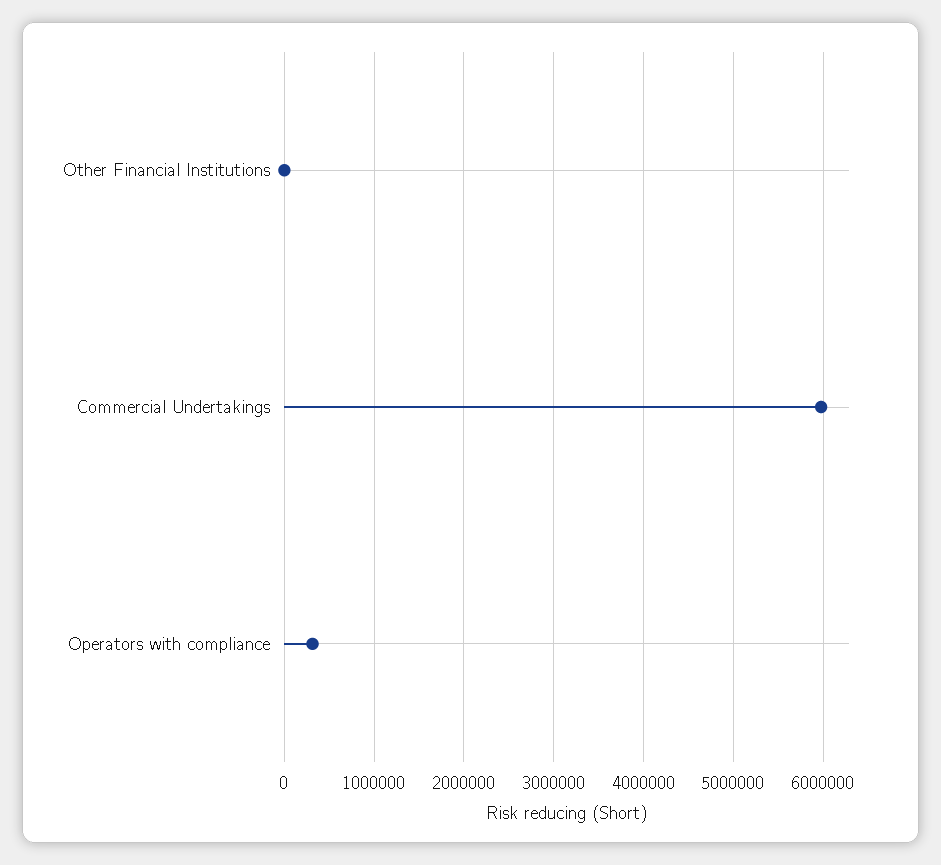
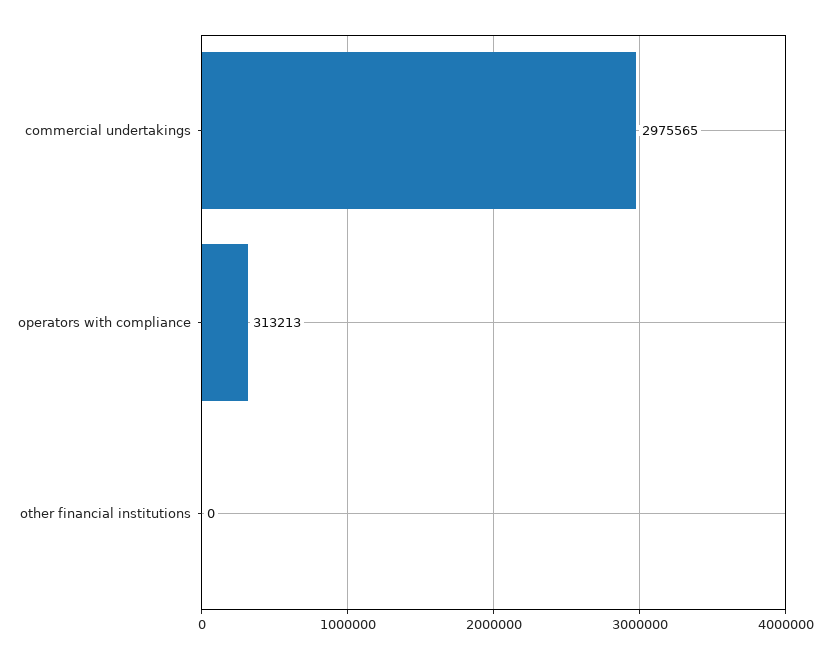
Commercial Undertakings: 6000000 -> 2975565

